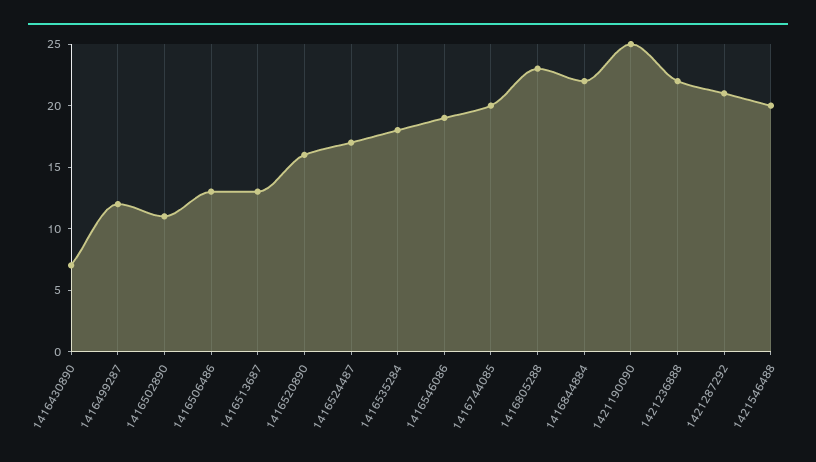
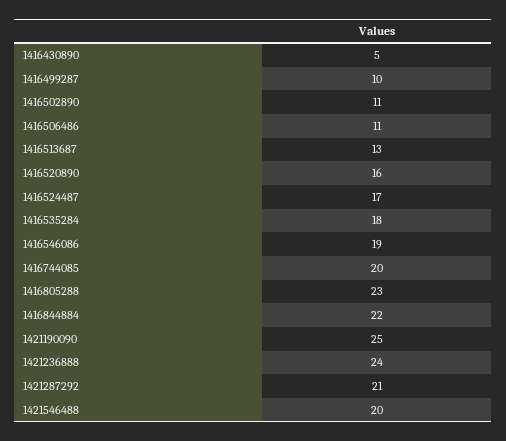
1416430890: 7 -> 5
1416499287: 12 -> 10
1416506486: 13 -> 11
1421236888: 22 -> 24

